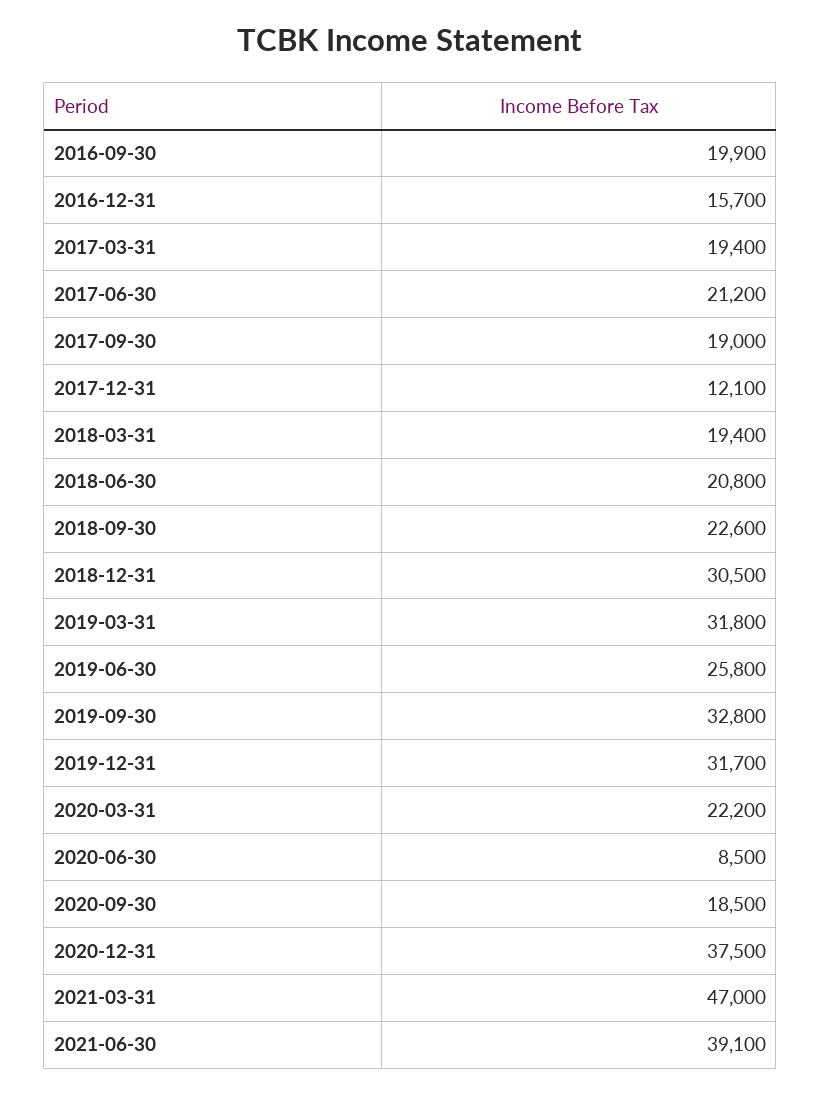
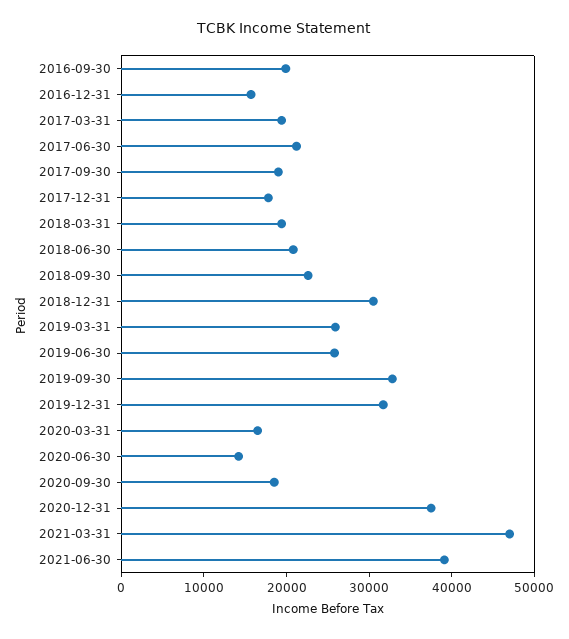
2017-12-31: 12100 -> 18000
2019-03-31: 31800 -> 26000
2020-03-31: 22200 -> 16000
2020-06-30: 8500 -> 14000

